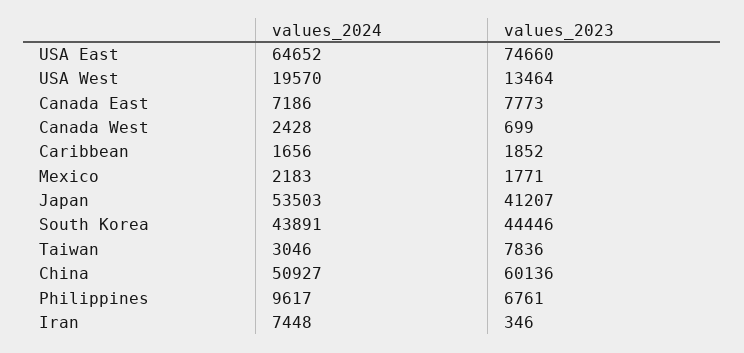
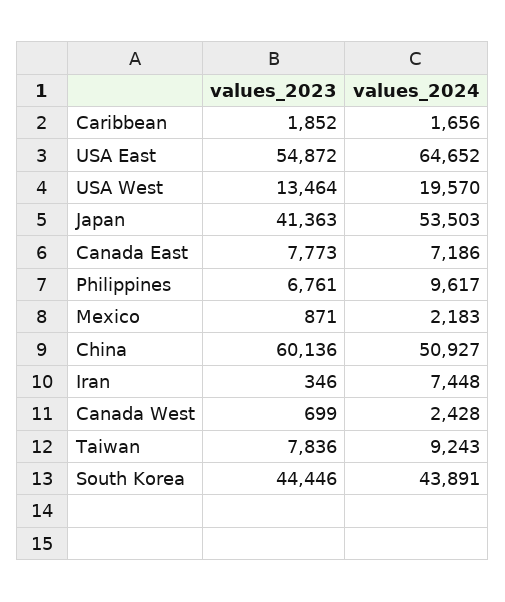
values_2023, USA East: 74660 -> 54872
values_2023, Mexico: 1771 -> 871
values_2023, Japan: 41207 -> 41363
values_2024, Taiwan: 3046 -> 9243

